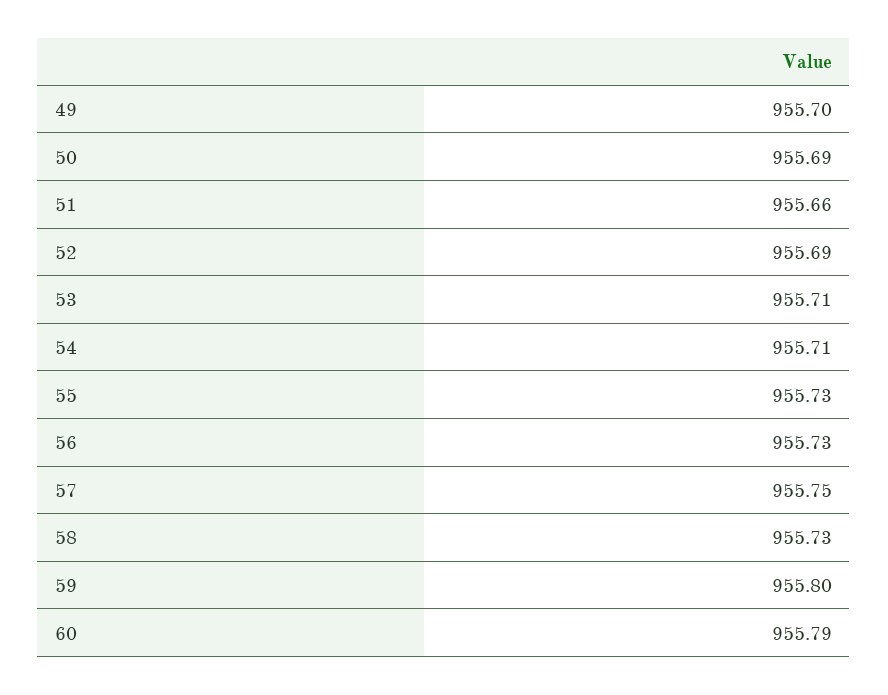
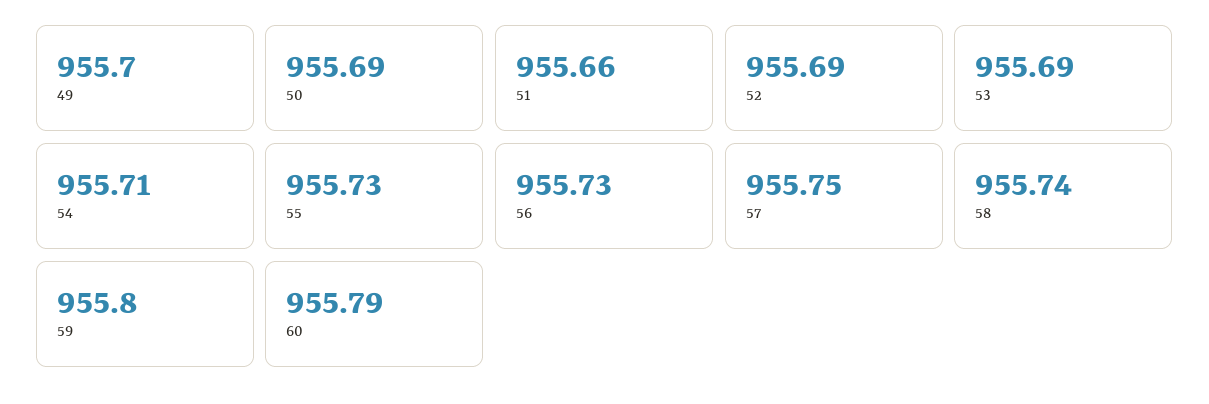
53: 955.71 -> 955.69
58: 955.73 -> 955.74

